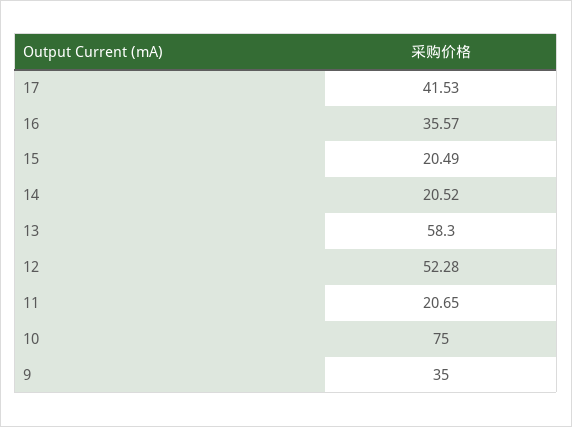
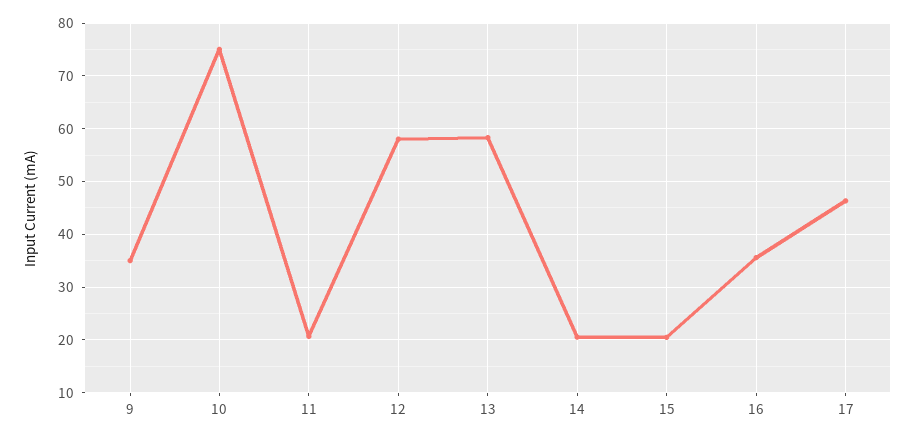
17: 41.53 -> 46
12: 52.28 -> 58

